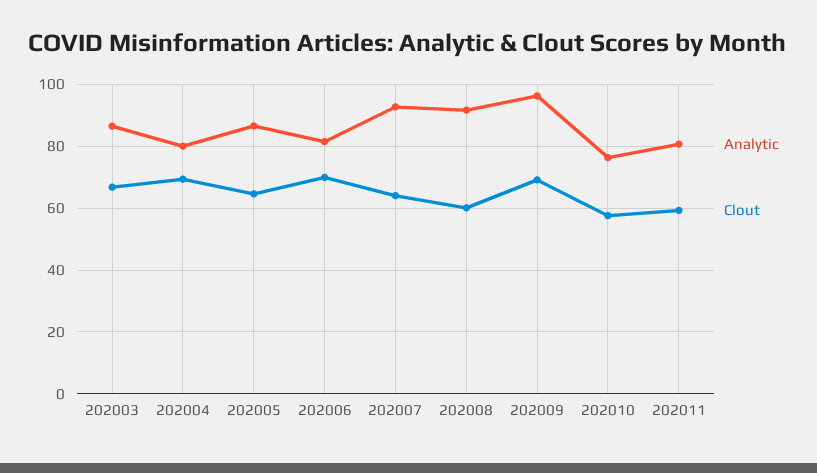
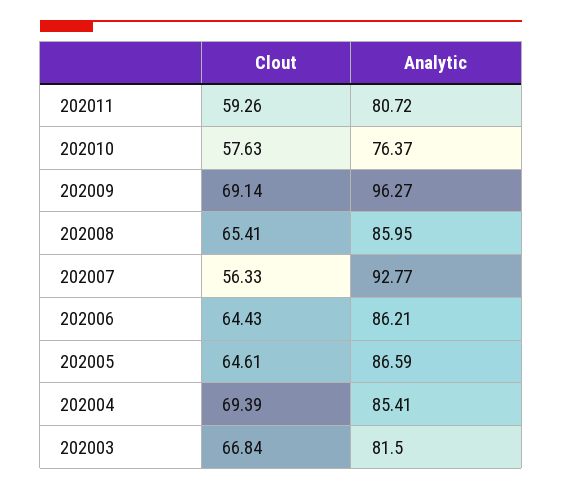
Analytic, 202003: 86 -> 81.5
Analytic, 202004: 80 -> 85.41
Analytic, 202006: 82 -> 86.21
Clout, 202006: 70 -> 64.43
Clout, 202007: 64 -> 56.33
Analytic, 202008: 92 -> 85.95
Clout, 202008: 60 -> 65.41

